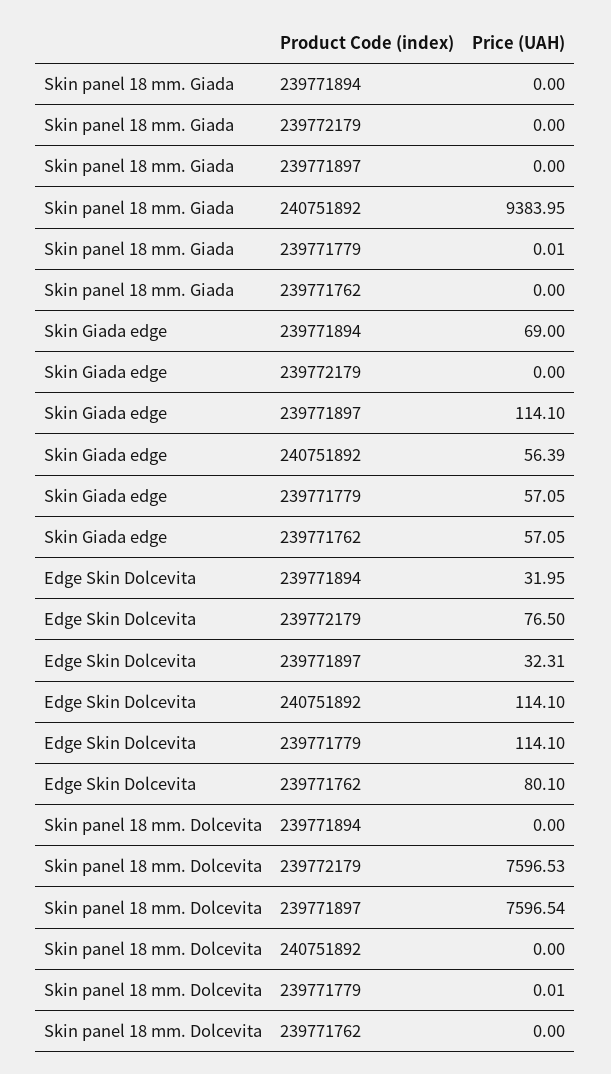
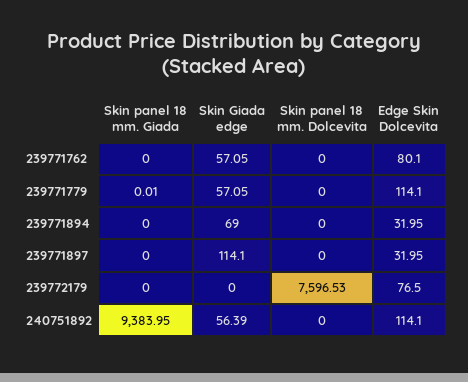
Edge Skin Dolcevita, 239771897: 32.31 -> 31.95
Skin panel 18 mm. Dolcevita, 239771897: 7596.54 -> 0
Skin panel 18 mm. Dolcevita, 239771779: 0.01 -> 0

